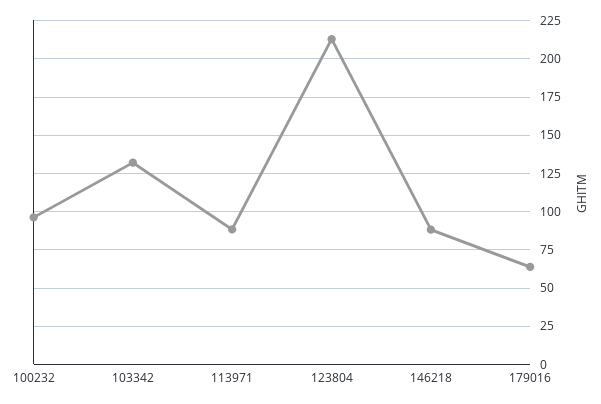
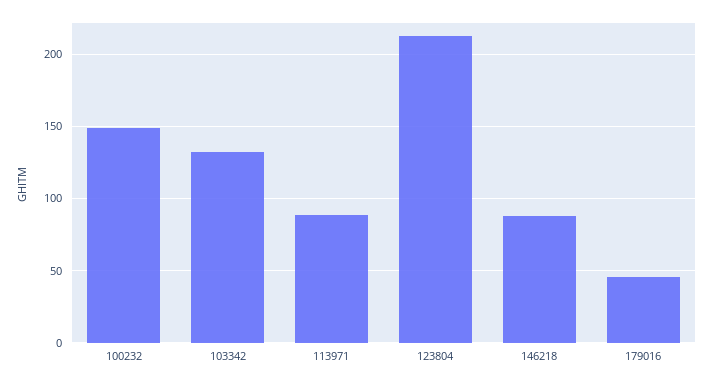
100232: 95 -> 150
179016: 65 -> 45

